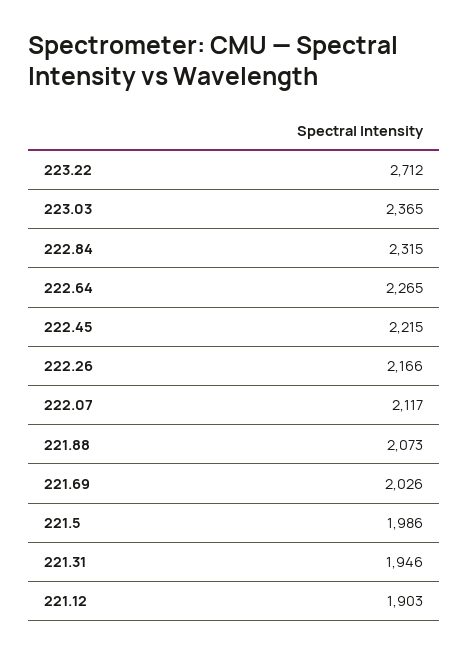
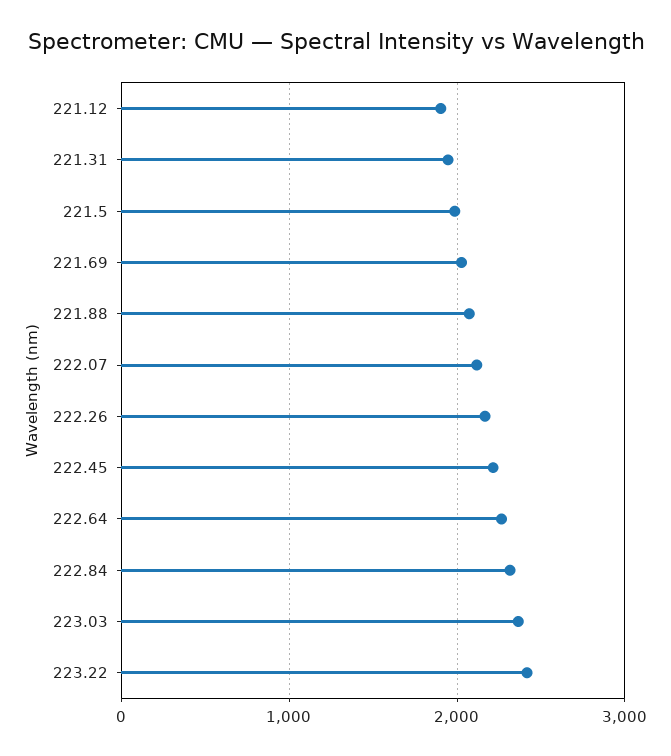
223.22: 2712 -> 2400

